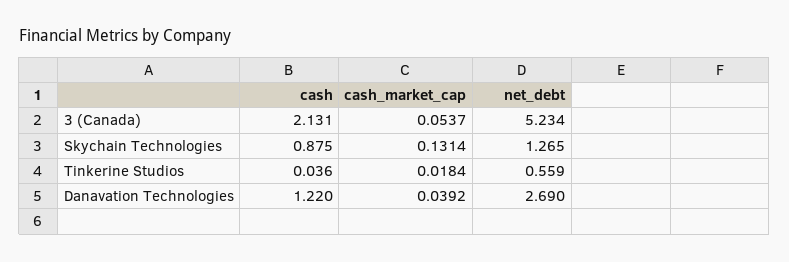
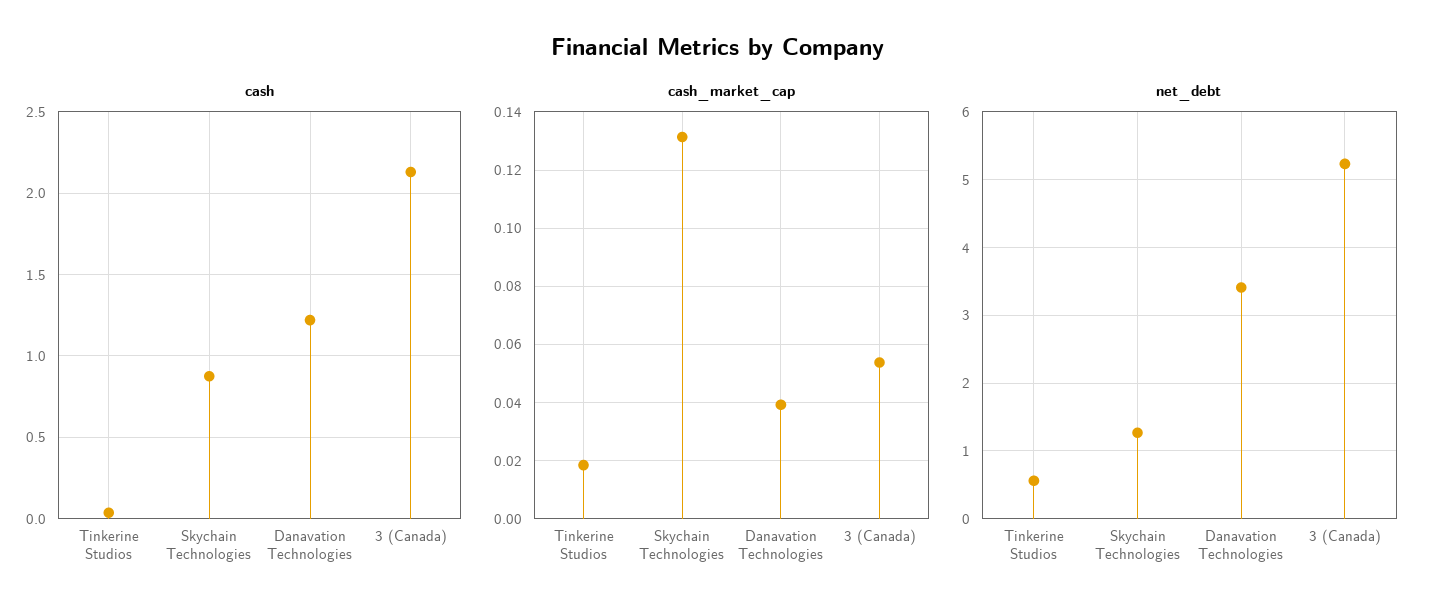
net_debt, Danavation Technologies: 2.69 -> 3.4

